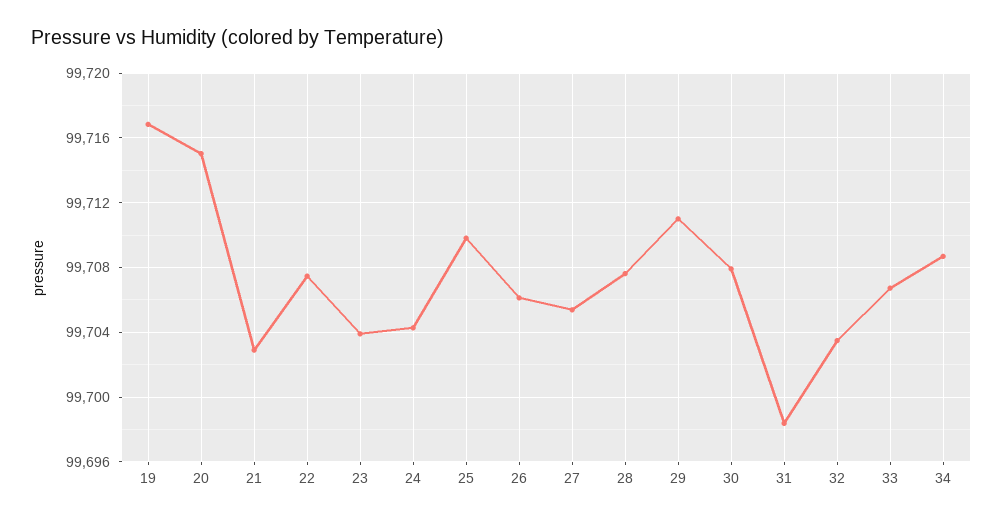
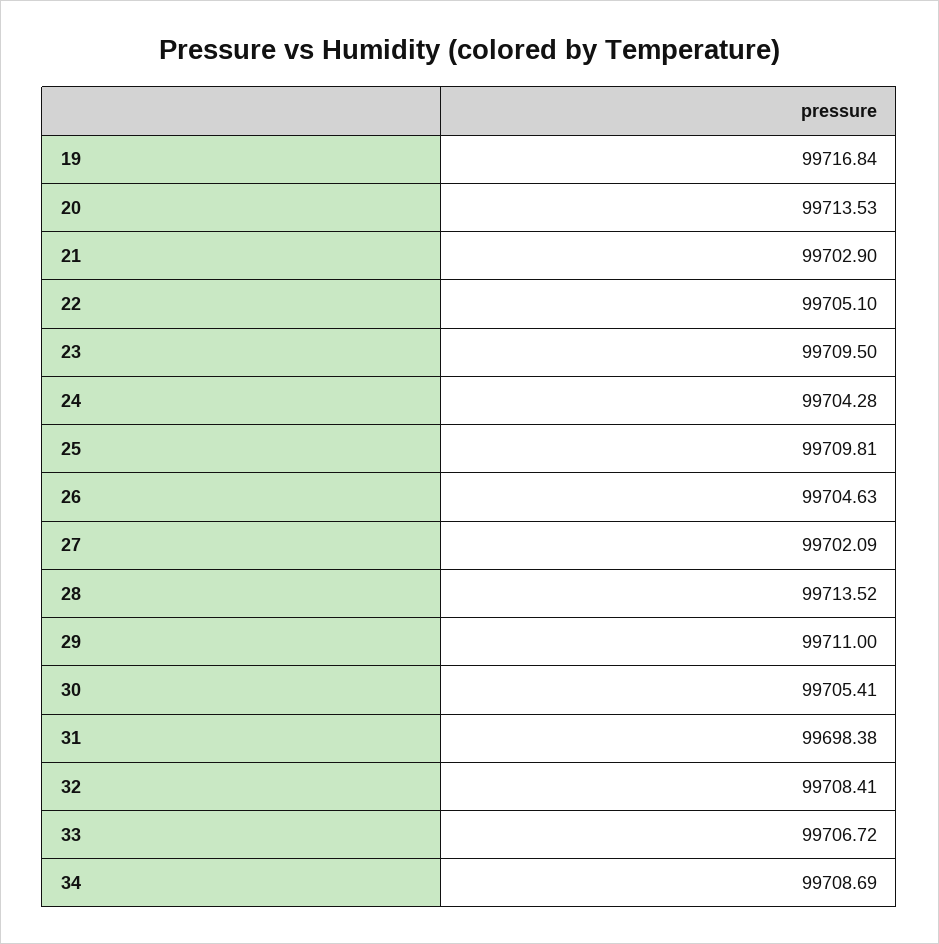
20: 99715 -> 99713.53
22: 99707.5 -> 99705.1
23: 99704 -> 99709.5
26: 99706 -> 99704.63
27: 99705.5 -> 99702.09
28: 99707.5 -> 99713.52
30: 99708 -> 99705.41
32: 99703.5 -> 99708.41

